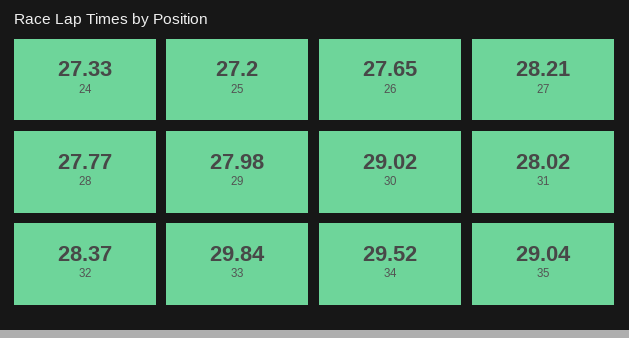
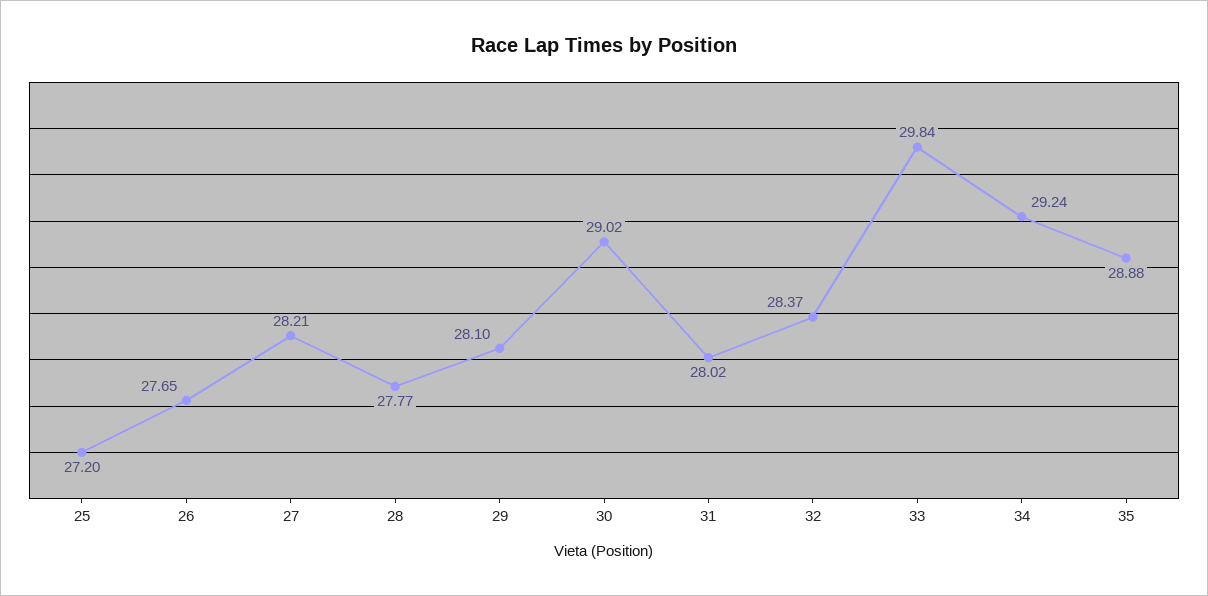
24: 27.33 -> none
29: 27.98 -> 28.1
34: 29.52 -> 29.24
35: 29.04 -> 28.88

